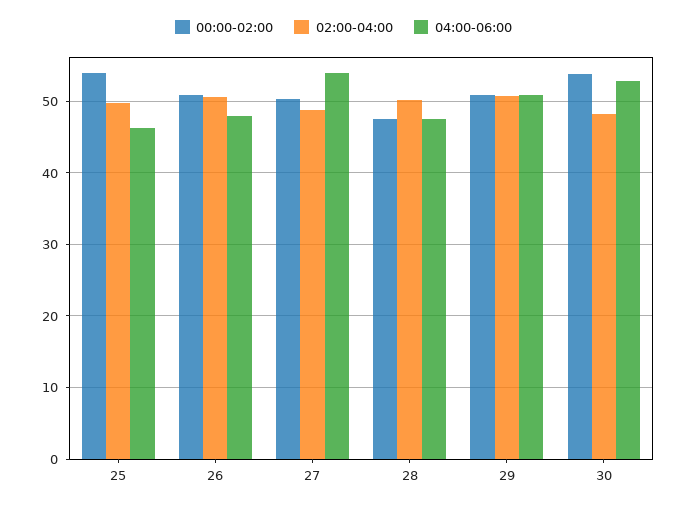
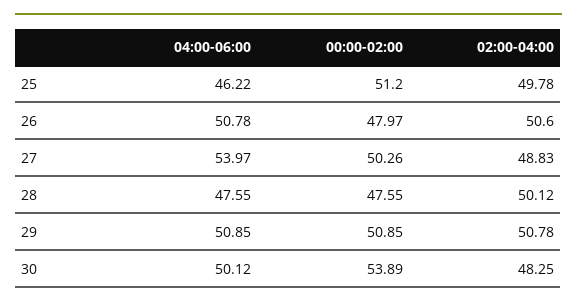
00:00-02:00, 25: 54 -> 51.2
00:00-02:00, 26: 51 -> 47.97
04:00-06:00, 26: 48 -> 50.78
04:00-06:00, 30: 53 -> 50.12

